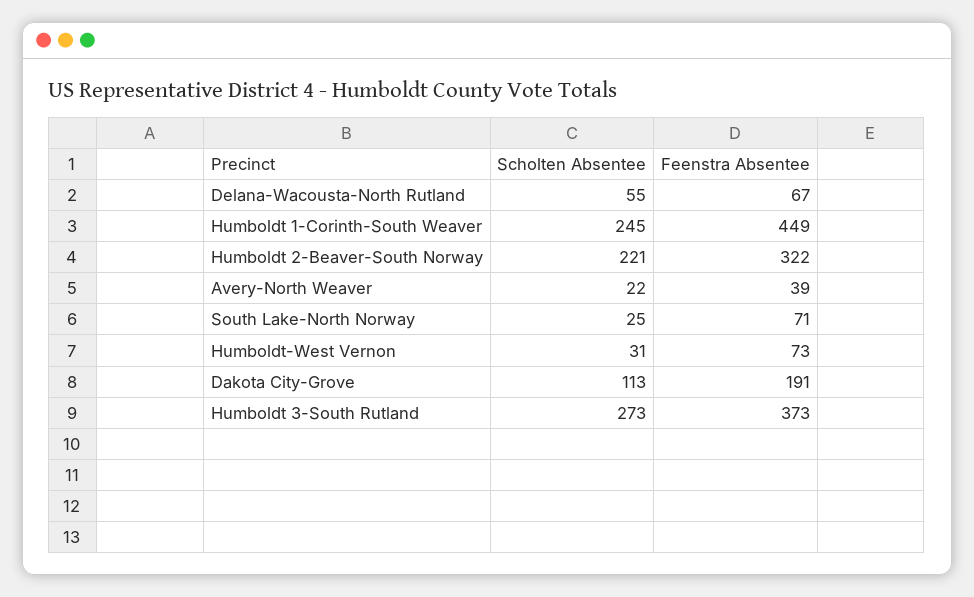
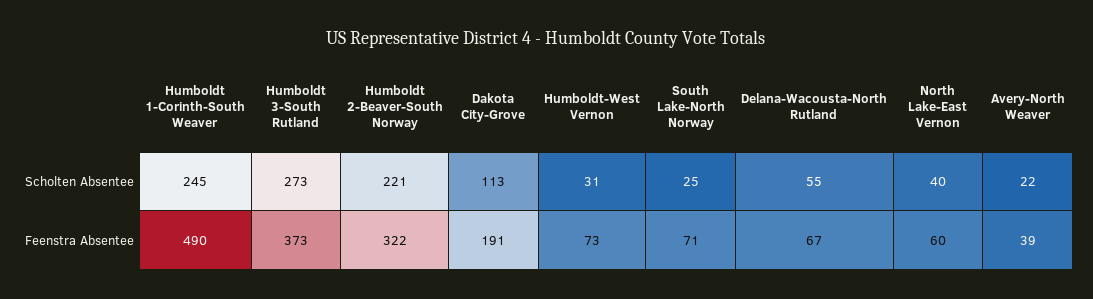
Feenstra Absentee, Humboldt 1-Corinth-South Weaver: 449 -> 490
Scholten Absentee, North Lake-East Vernon: none -> 40
Feenstra Absentee, North Lake-East Vernon: none -> 60

